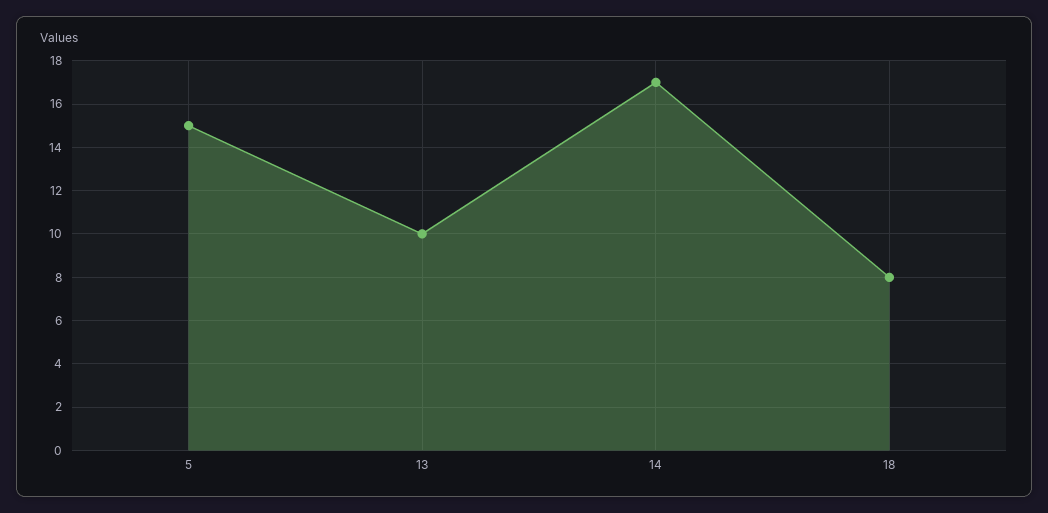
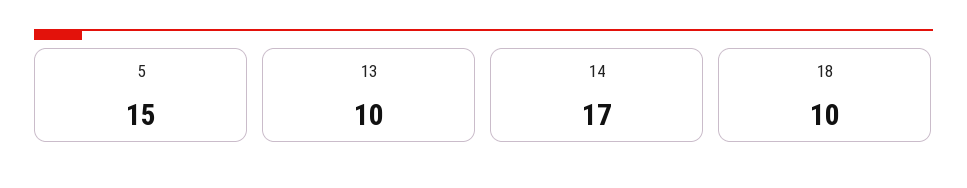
18: 8 -> 10

